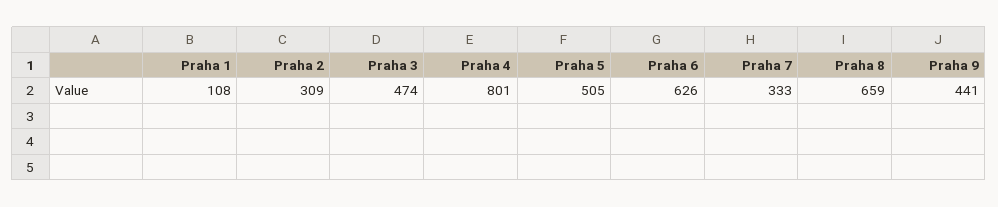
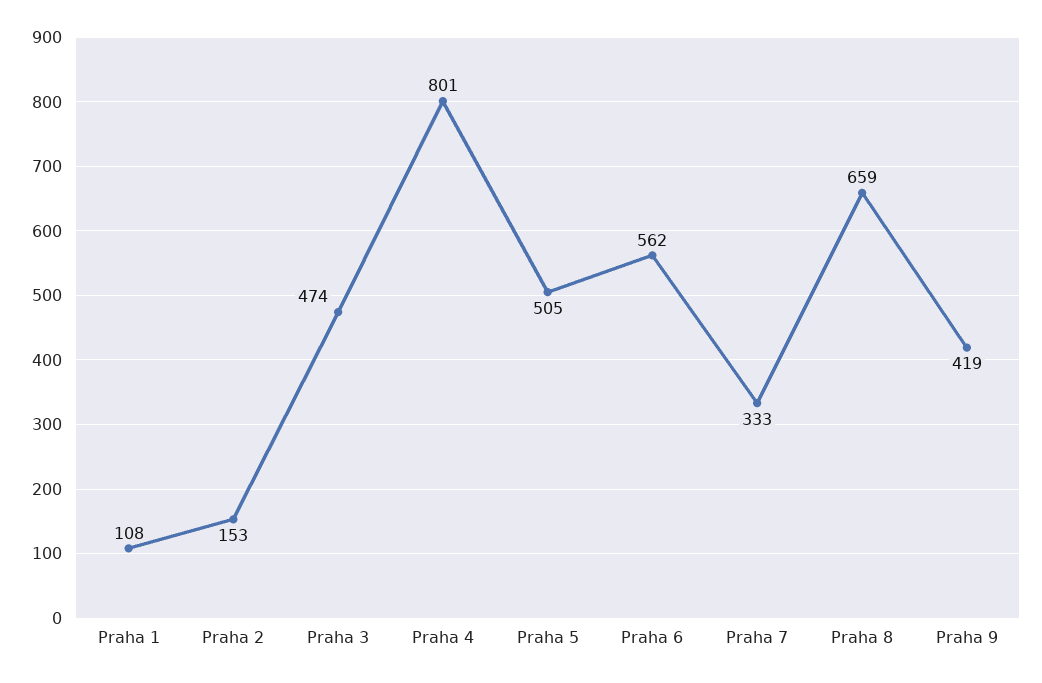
Praha 2: 309 -> 153
Praha 6: 626 -> 562
Praha 9: 441 -> 419

